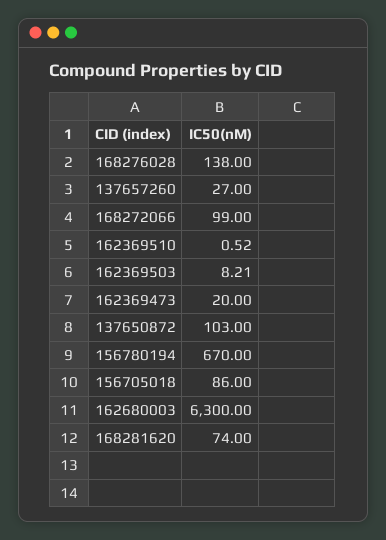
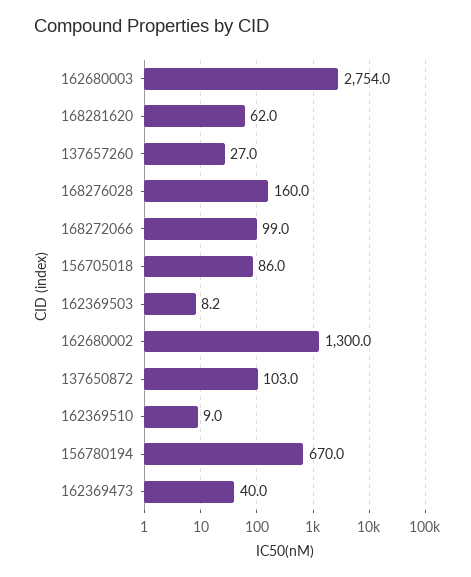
168276028: 138 -> 160
162369510: 0.52 -> 9
162369473: 20 -> 40
162680003: 6300 -> 2754
168281620: 74 -> 62
162680002: none -> 1300

